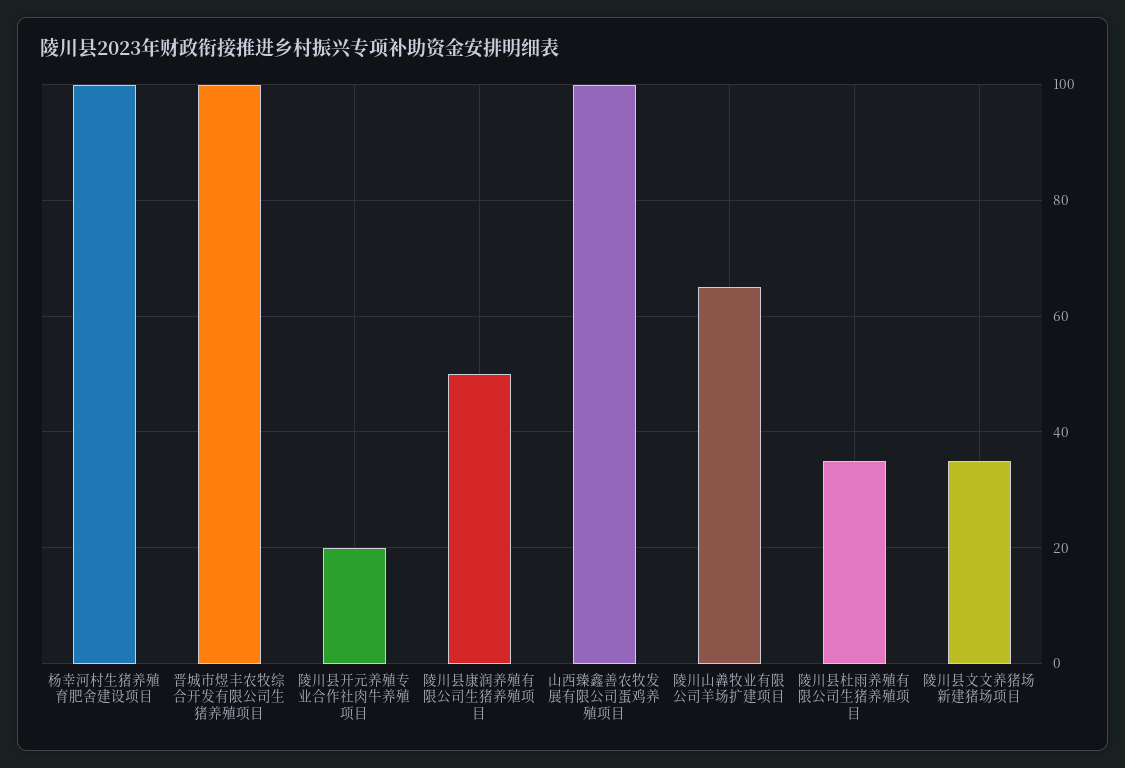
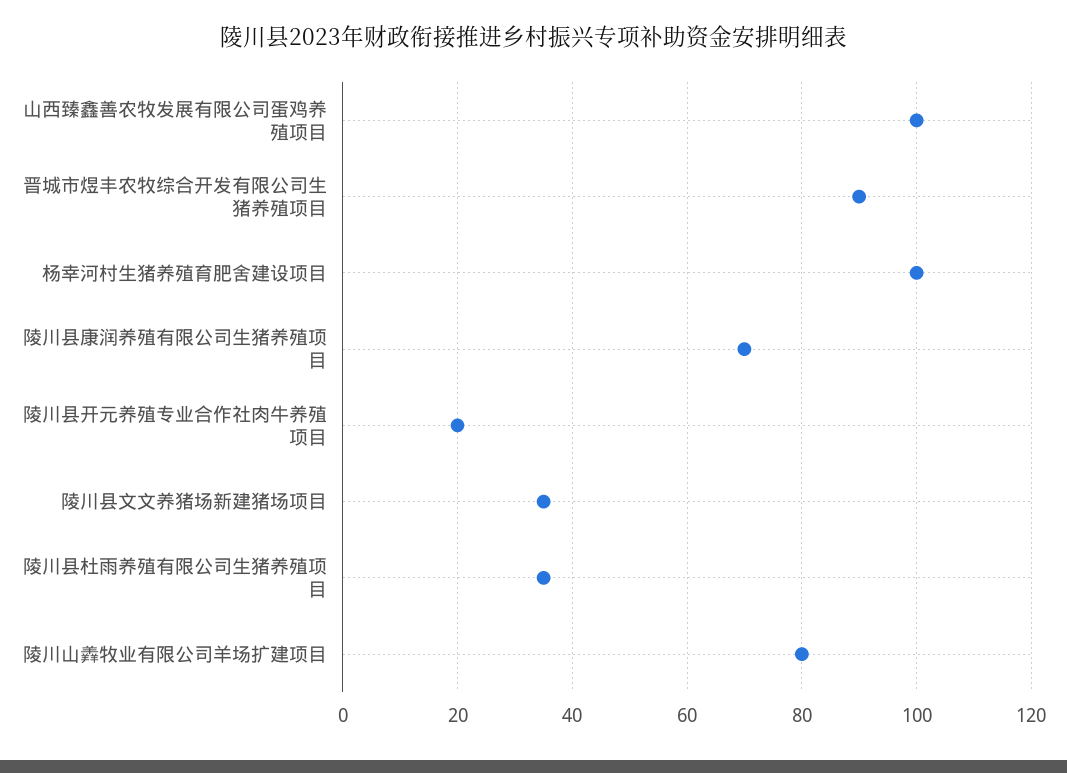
晋城市煜丰农牧综合开发有限公司生猪养殖项目: 100 -> 90
陵川县康润养殖有限公司生猪养殖项目: 50 -> 70
陵川山羴牧业有限公司羊场扩建项目: 65 -> 80

